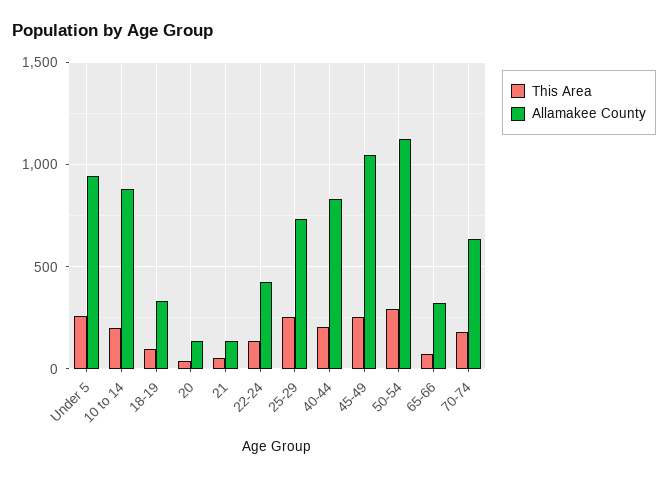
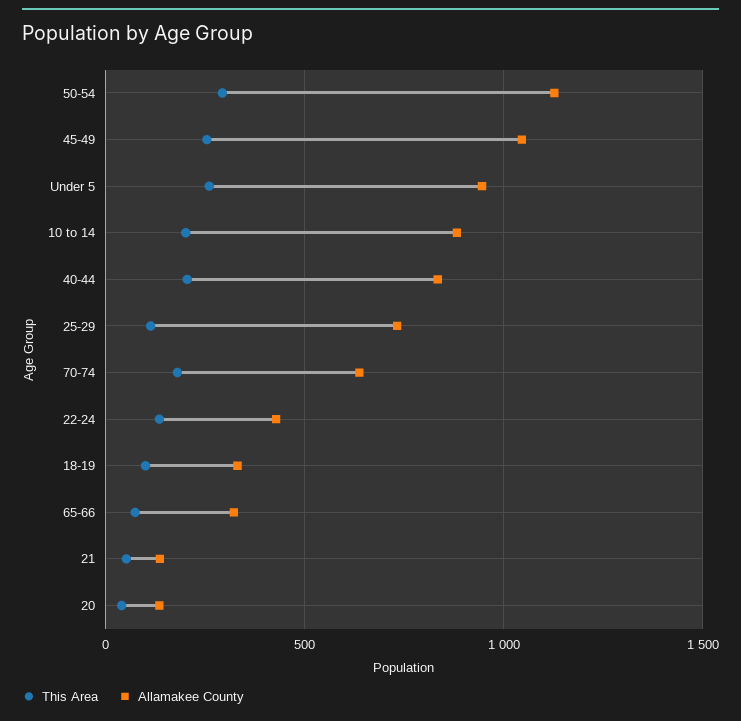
This Area, 25-29: 250 -> 100

